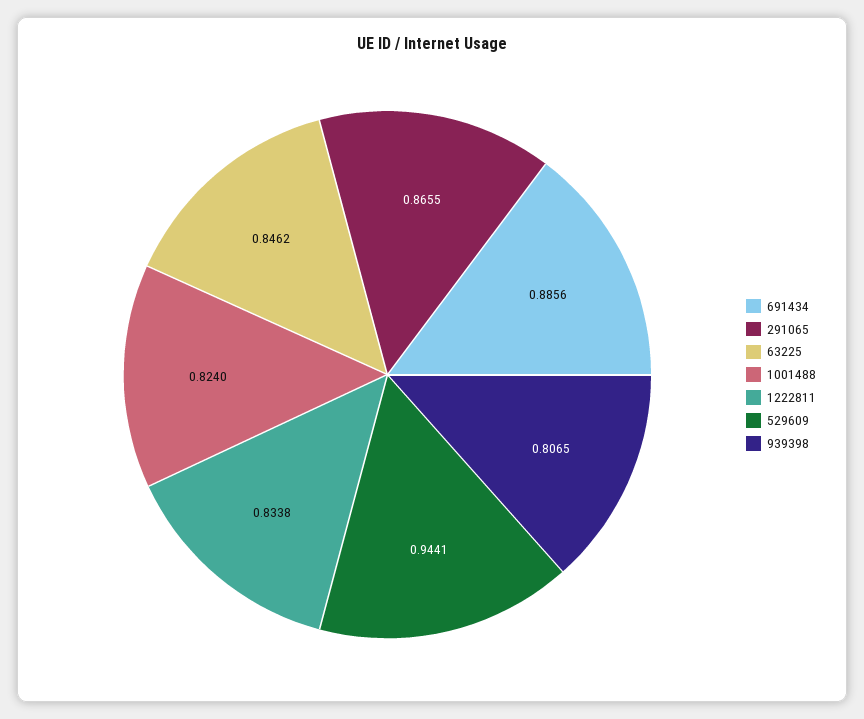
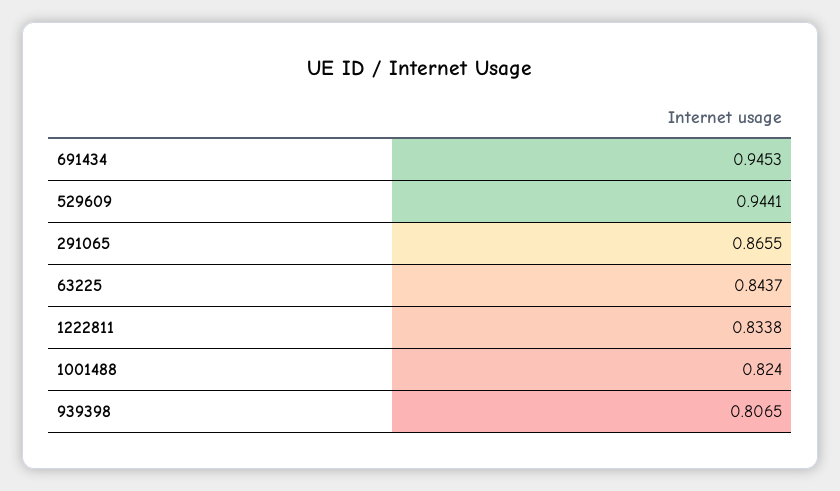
691434: 0.8856 -> 0.9453
63225: 0.8462 -> 0.8437

